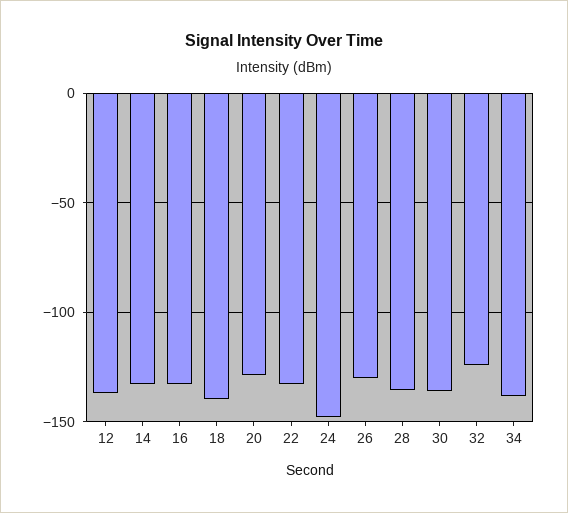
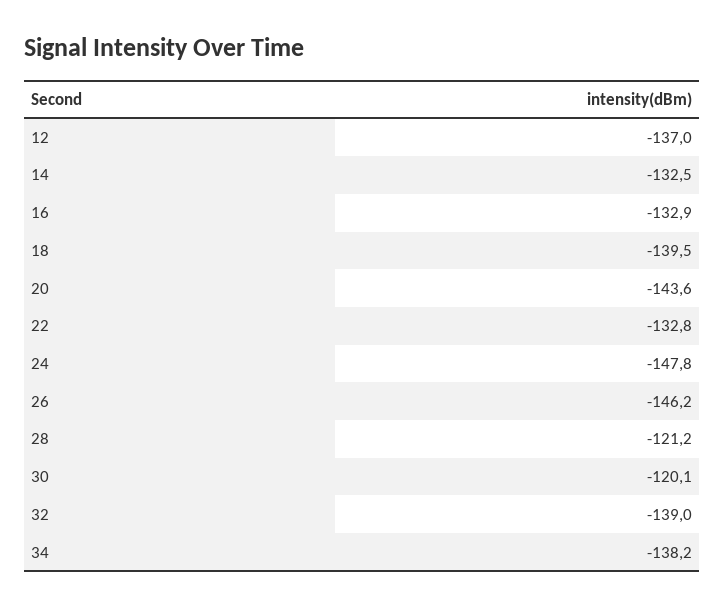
20: -130 -> -143.6
26: -130 -> -146.2
28: -135 -> -121.2
30: -135 -> -120.1
32: -125 -> -139

